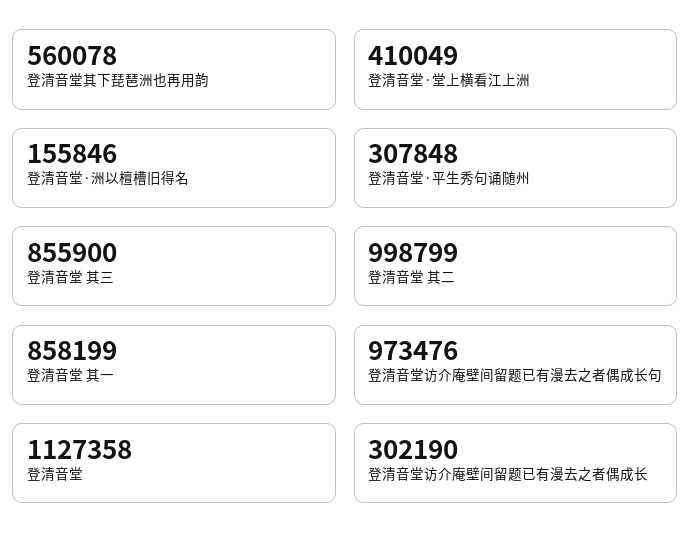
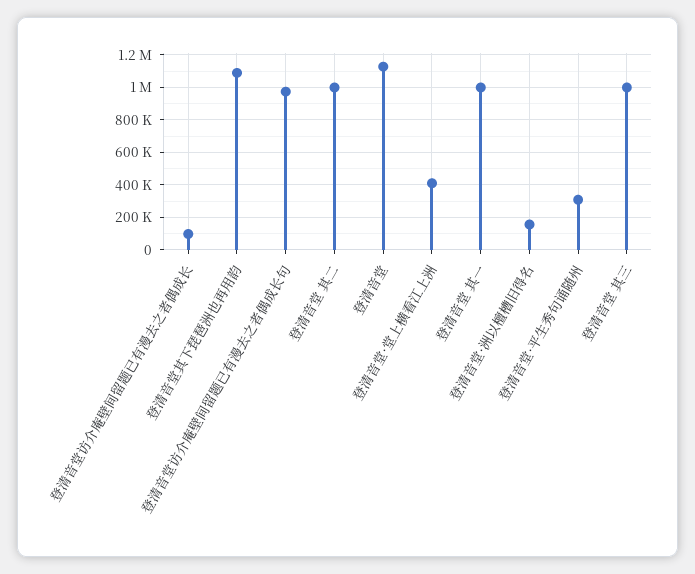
登清音堂其下琵琶洲也再用韵: 560078 -> 1100000
登清音堂 其三: 855900 -> 1000000
登清音堂 其一: 858199 -> 1000000
登清音堂访介庵壁间留题已有漫去之者偶成长: 302190 -> 100000

